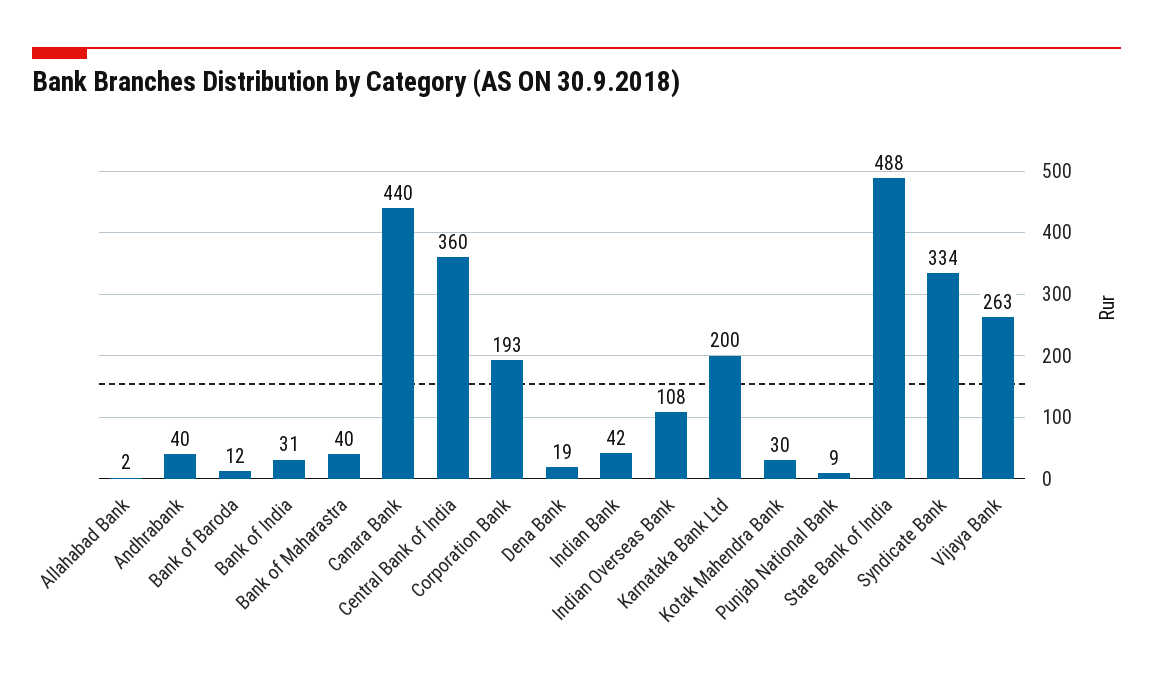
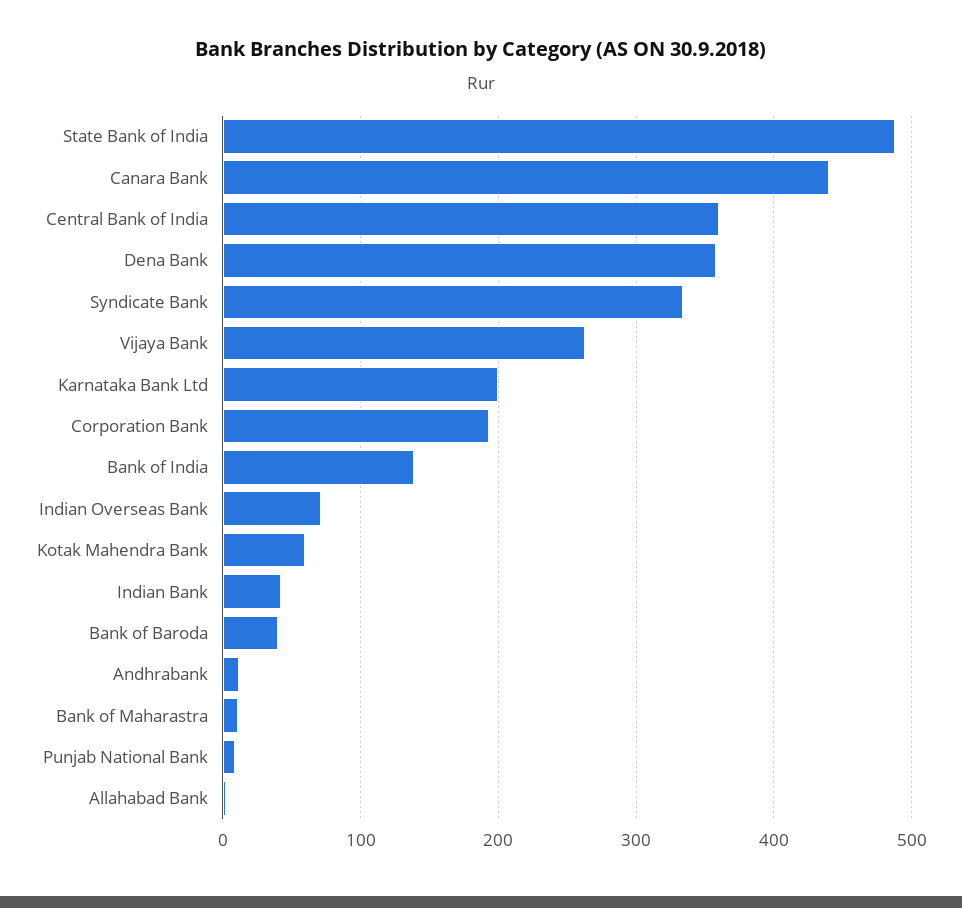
Andhrabank: 40 -> 10
Bank of Baroda: 12 -> 40
Bank of India: 31 -> 140
Bank of Maharastra: 40 -> 10
Dena Bank: 19 -> 360
Indian Overseas Bank: 108 -> 70
Kotak Mahendra Bank: 30 -> 60

